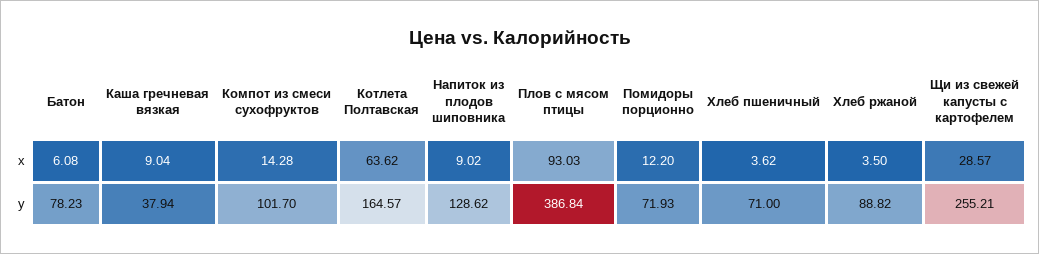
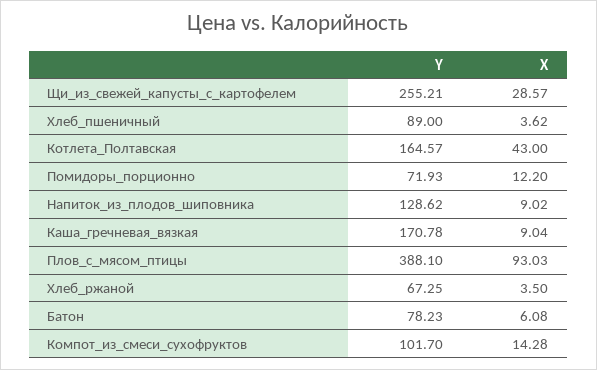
Котлета Полтавская, x: 63.62 -> 43
Каша гречневая вязкая, y: 37.94 -> 170.78
Плов с мясом птицы, y: 386.84 -> 388.1
Хлеб пшеничный, y: 71 -> 89
Хлеб ржаной, y: 88.82 -> 67.25

